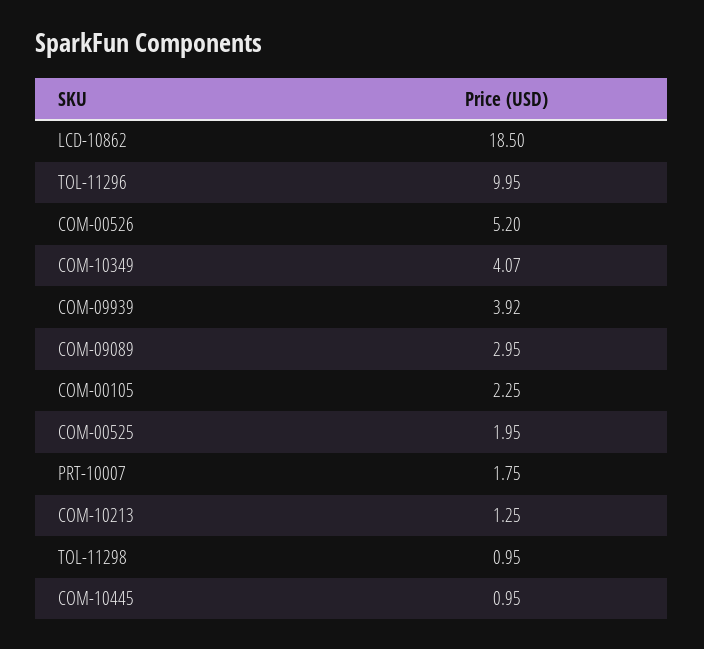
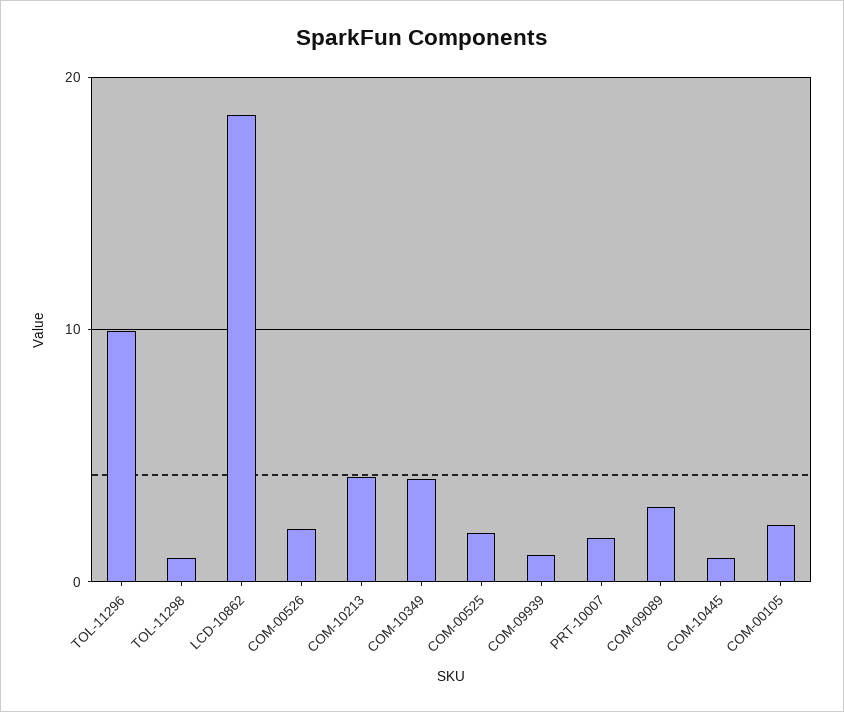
COM-00526: 5.2 -> 2
COM-09939: 3.92 -> 1
COM-10213: 1.25 -> 4

